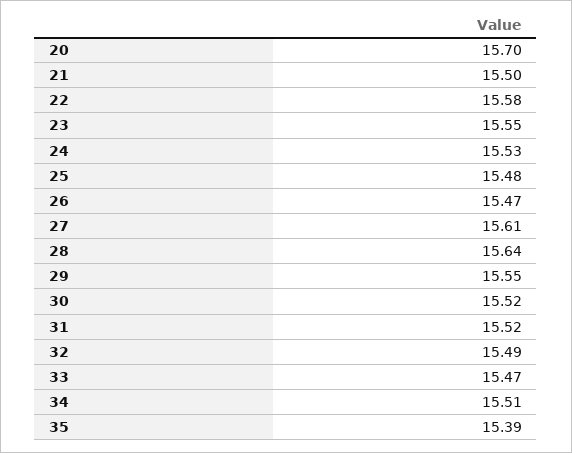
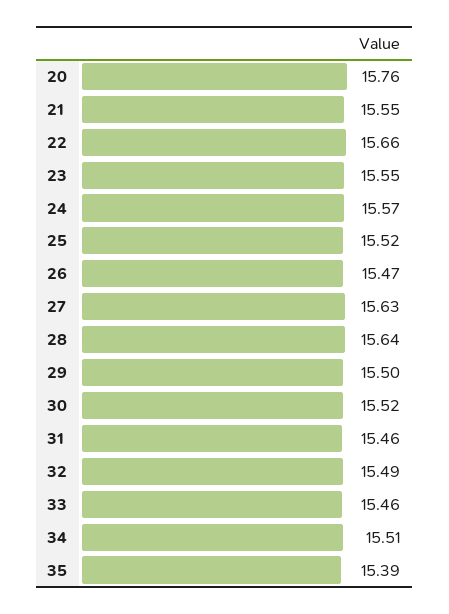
20: 15.7 -> 15.76
21: 15.5 -> 15.55
22: 15.58 -> 15.66
24: 15.53 -> 15.57
25: 15.48 -> 15.52
27: 15.61 -> 15.63
29: 15.55 -> 15.5
31: 15.52 -> 15.46
33: 15.47 -> 15.46

